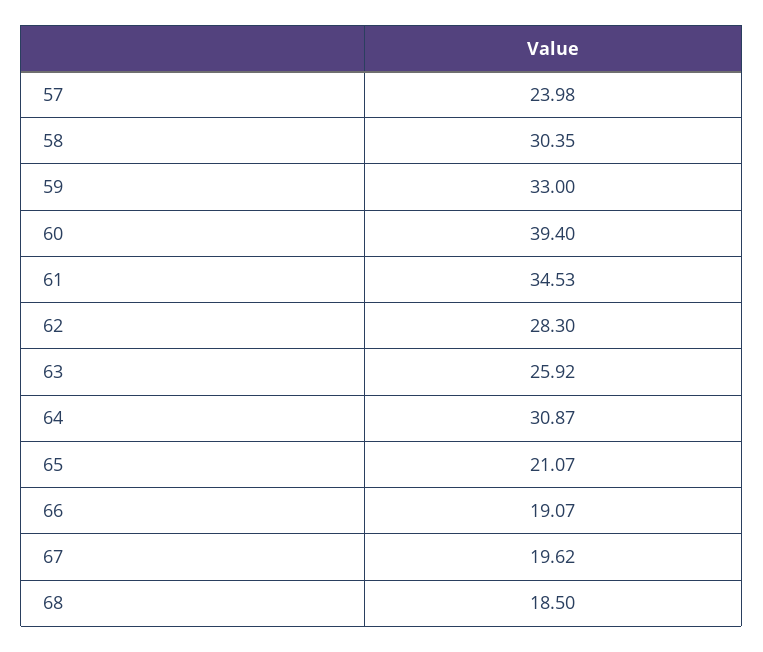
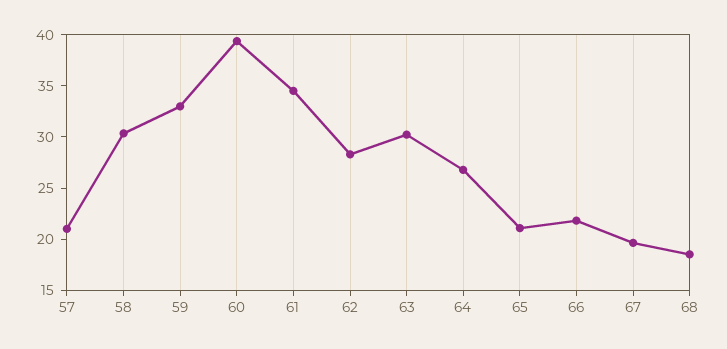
57: 23.98 -> 21
63: 25.92 -> 30
64: 30.87 -> 27
66: 19.07 -> 22

